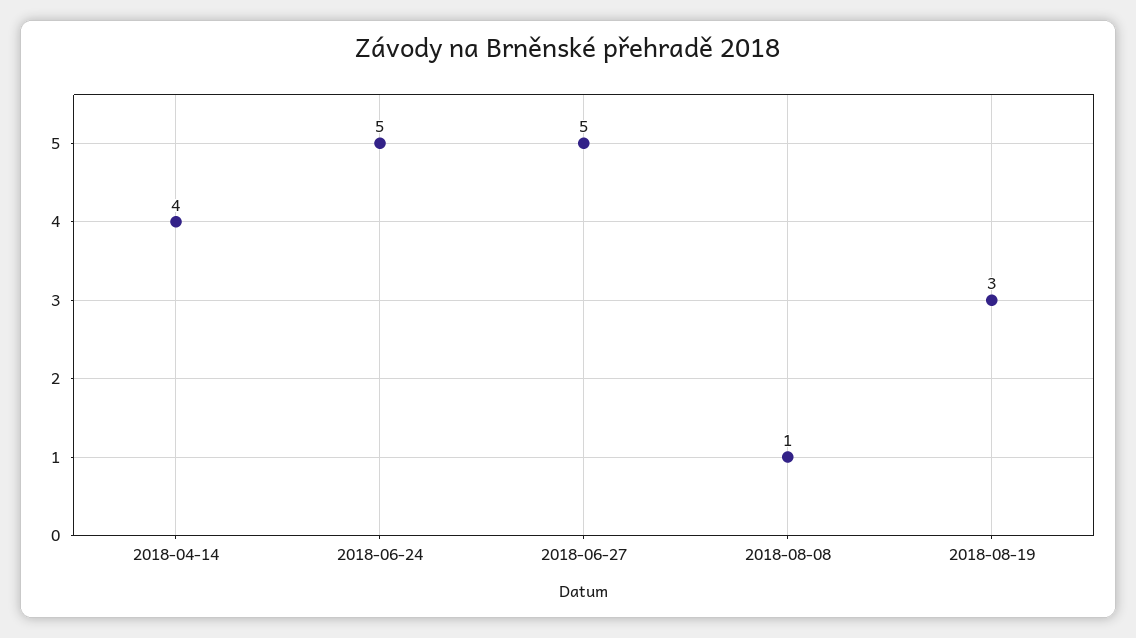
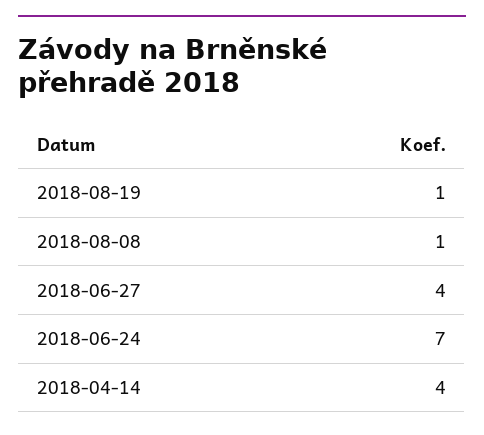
2018-06-24: 5 -> 7
2018-06-27: 5 -> 4
2018-08-19: 3 -> 1

